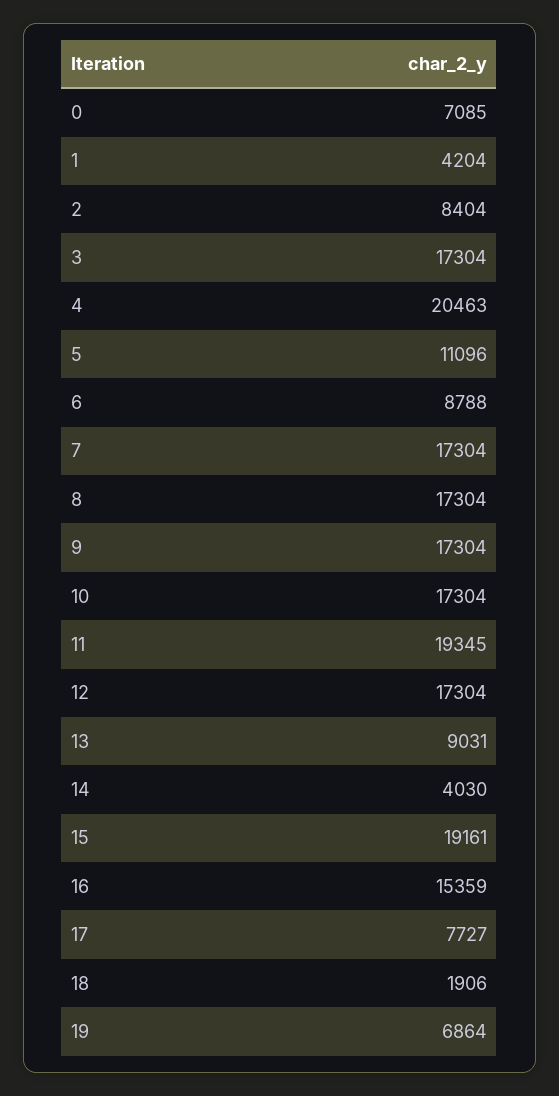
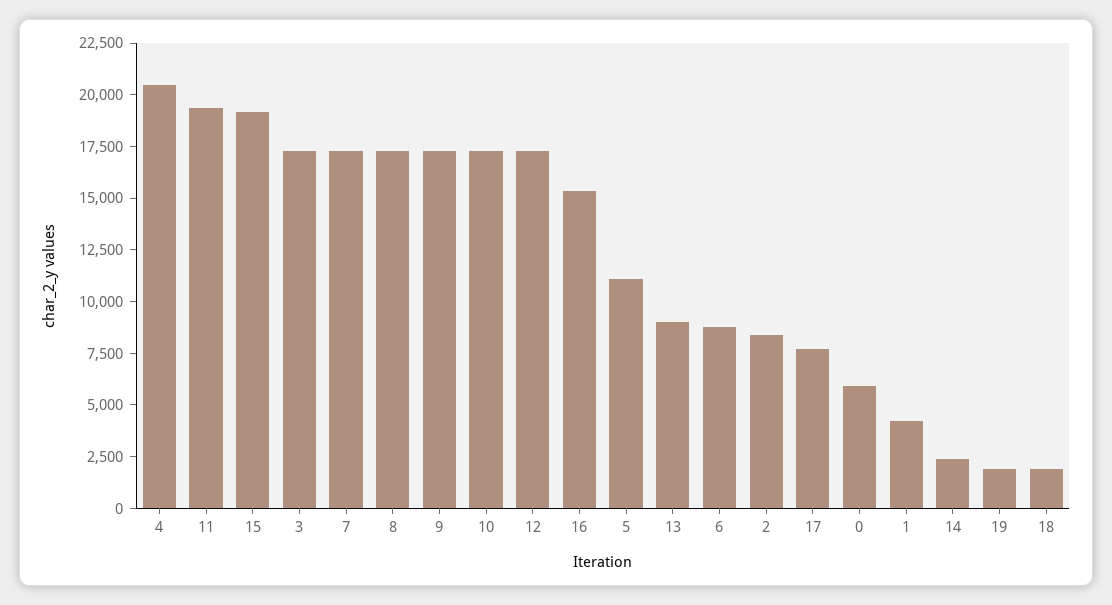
0: 7085 -> 6000
14: 4030 -> 2500
19: 6864 -> 2000

